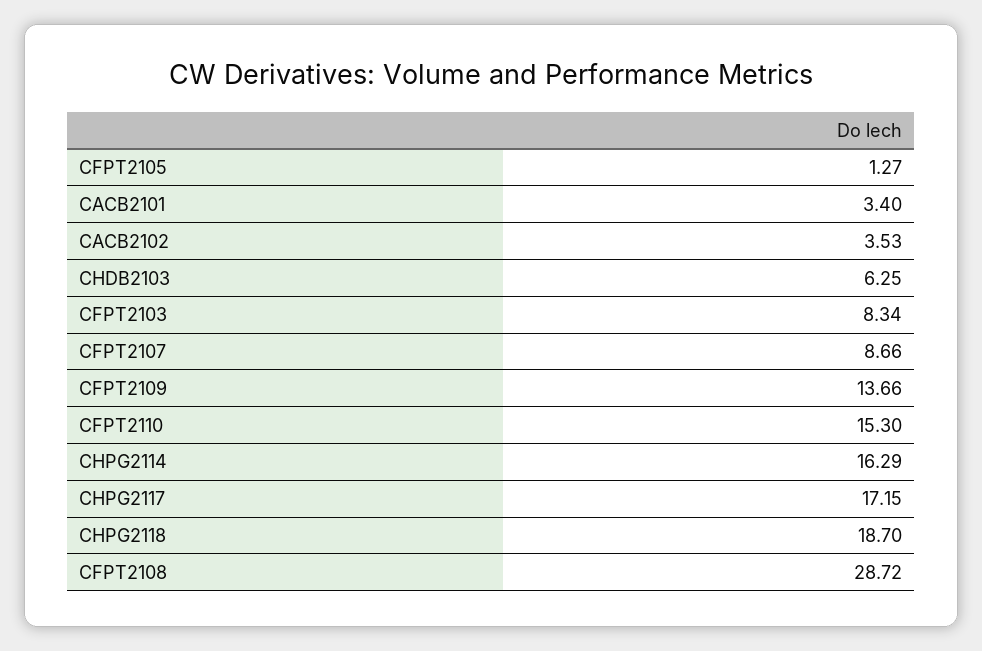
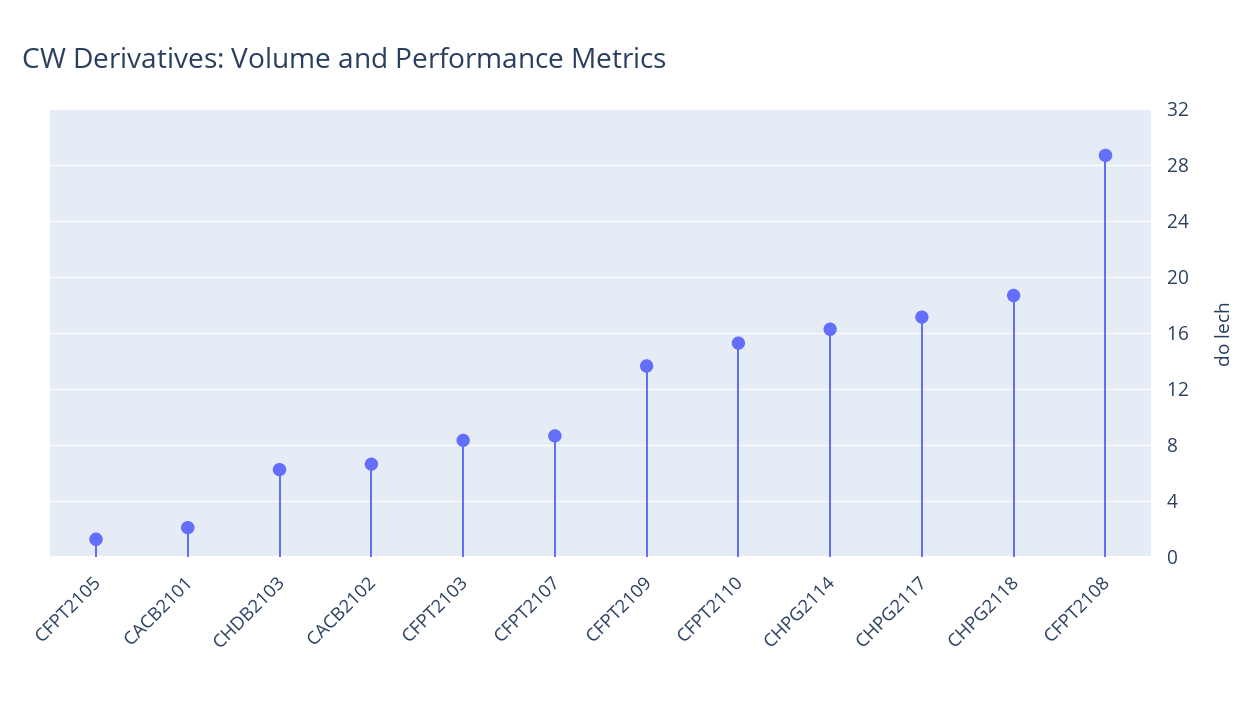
CACB2101: 3.4 -> 2
CACB2102: 3.53 -> 6.5

